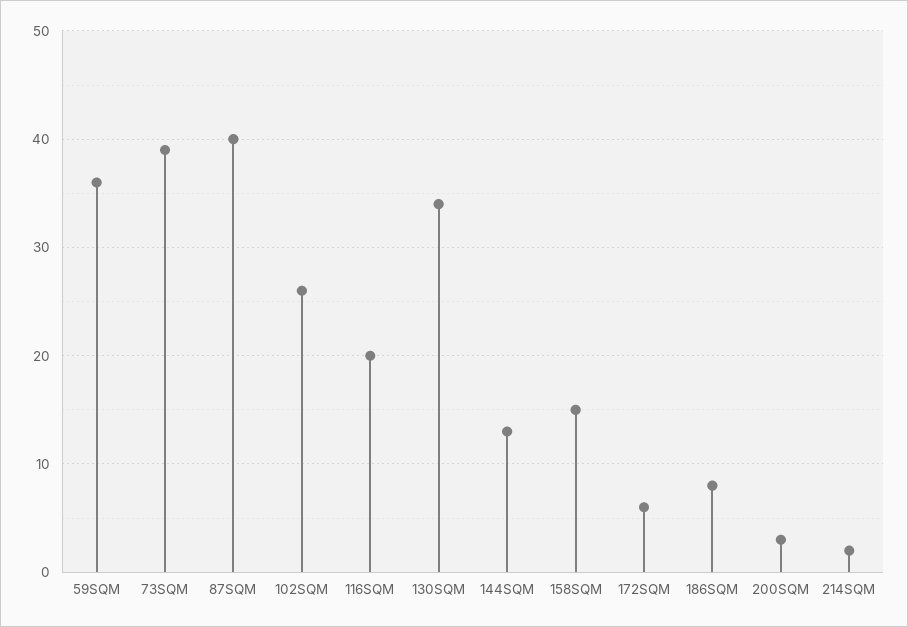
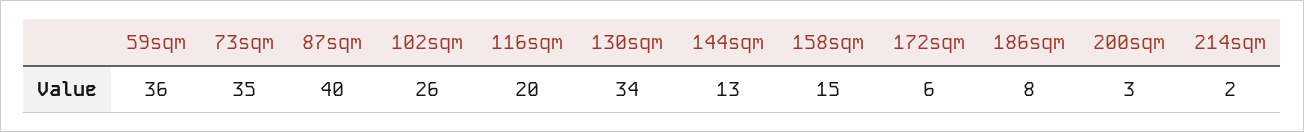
73SQM: 39 -> 35

